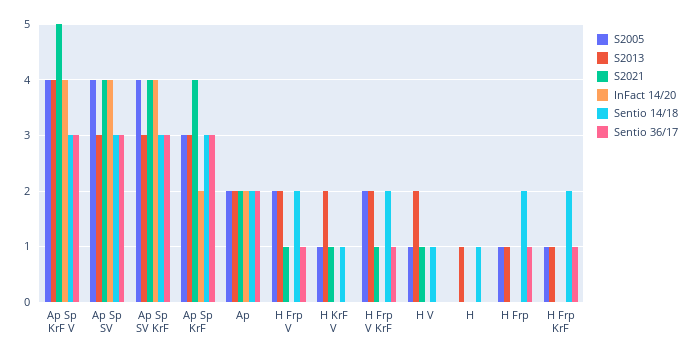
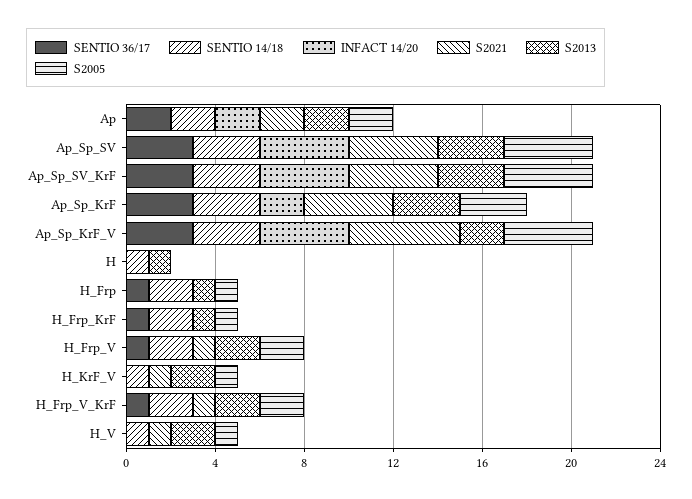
S2013, Ap Sp KrF V: 4 -> 2

